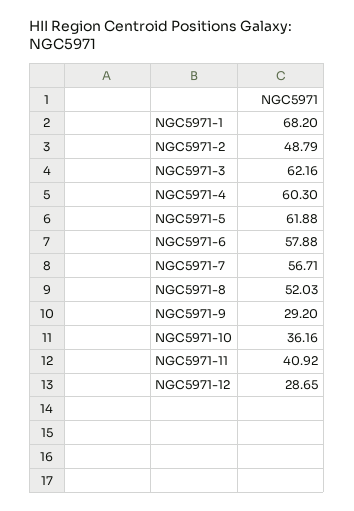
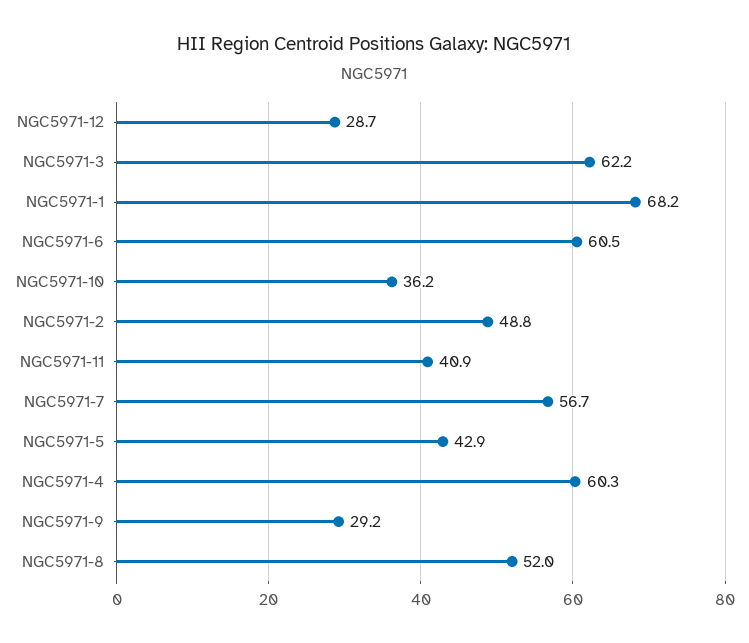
NGC5971-5: 61.88 -> 42.9
NGC5971-6: 57.88 -> 60.5

